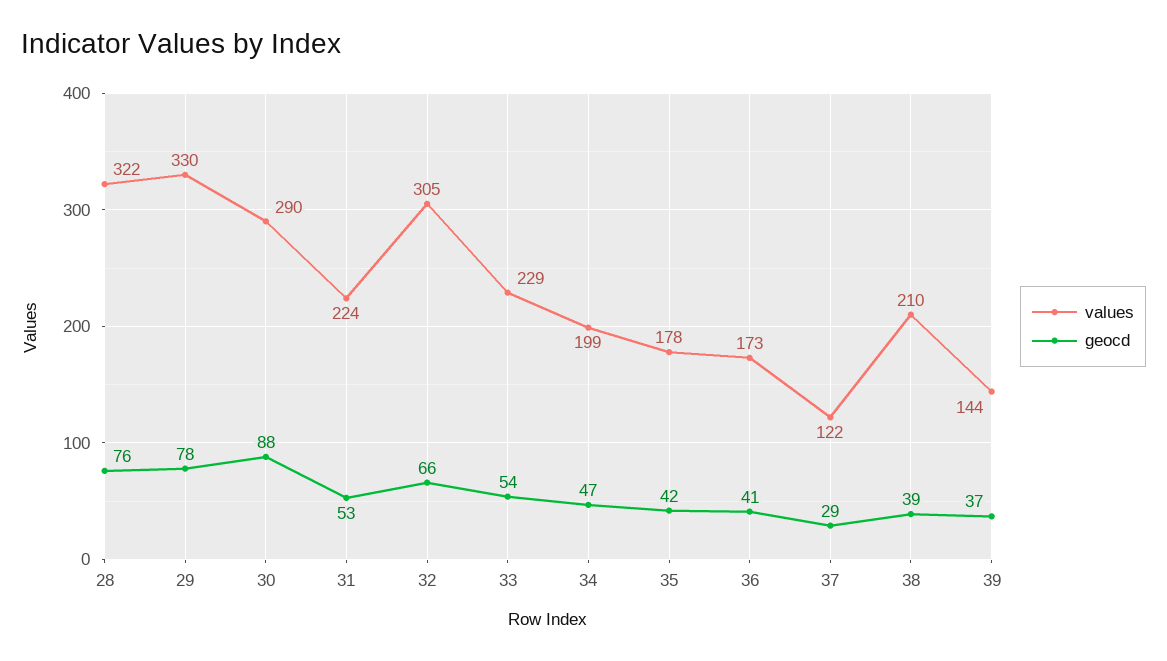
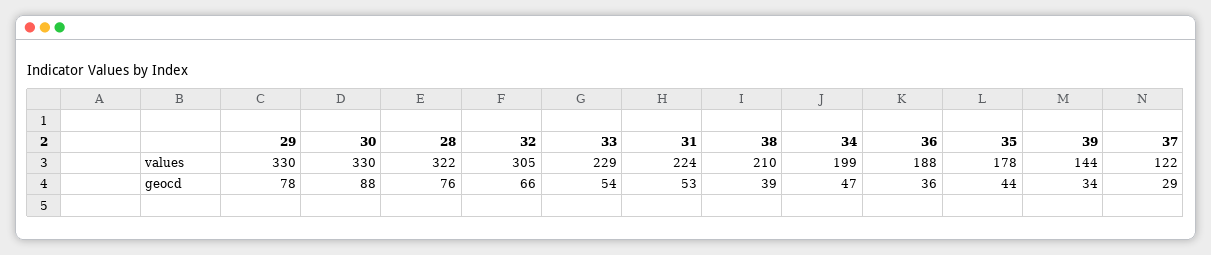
values, 30: 290 -> 330
geocd, 35: 42 -> 44
values, 36: 173 -> 188
geocd, 36: 41 -> 36
geocd, 39: 37 -> 34

